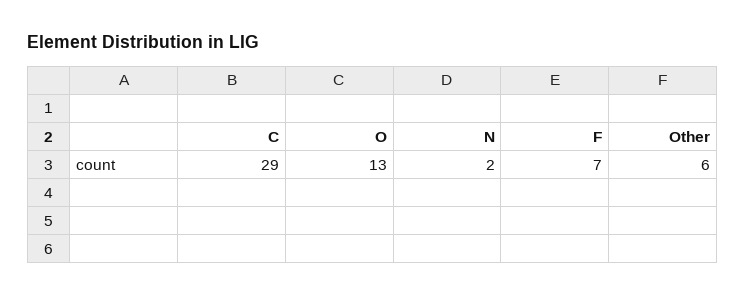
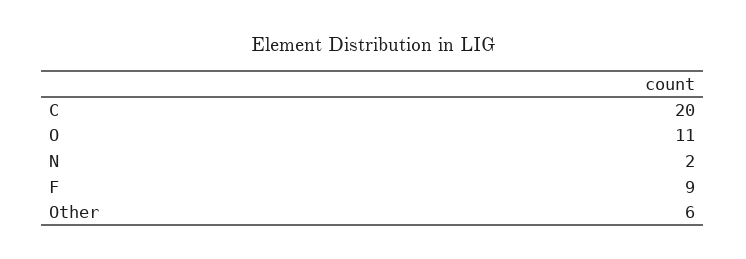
C: 29 -> 20
O: 13 -> 11
F: 7 -> 9

